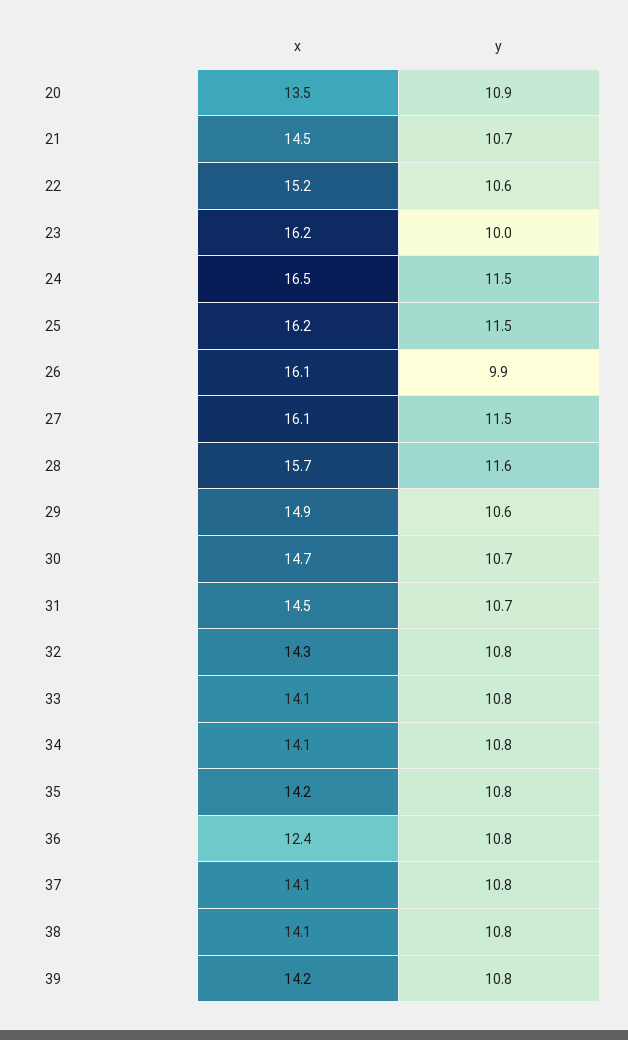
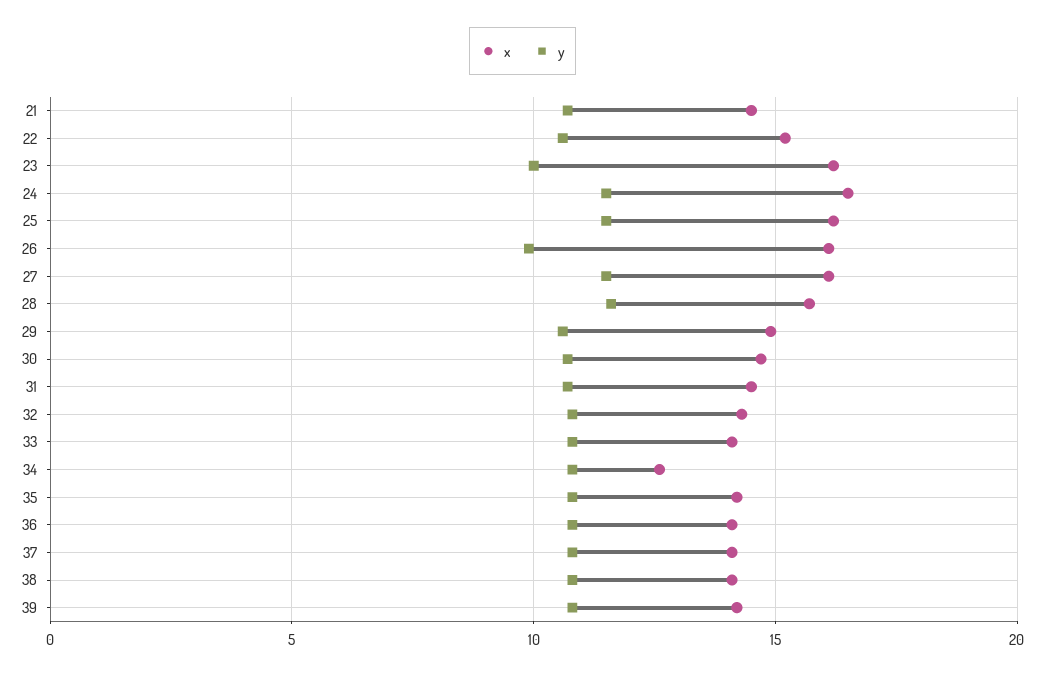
x, 20: 13.5 -> none
y, 20: 10.9 -> none
x, 34: 14.1 -> 12.5
x, 36: 12.4 -> 14

